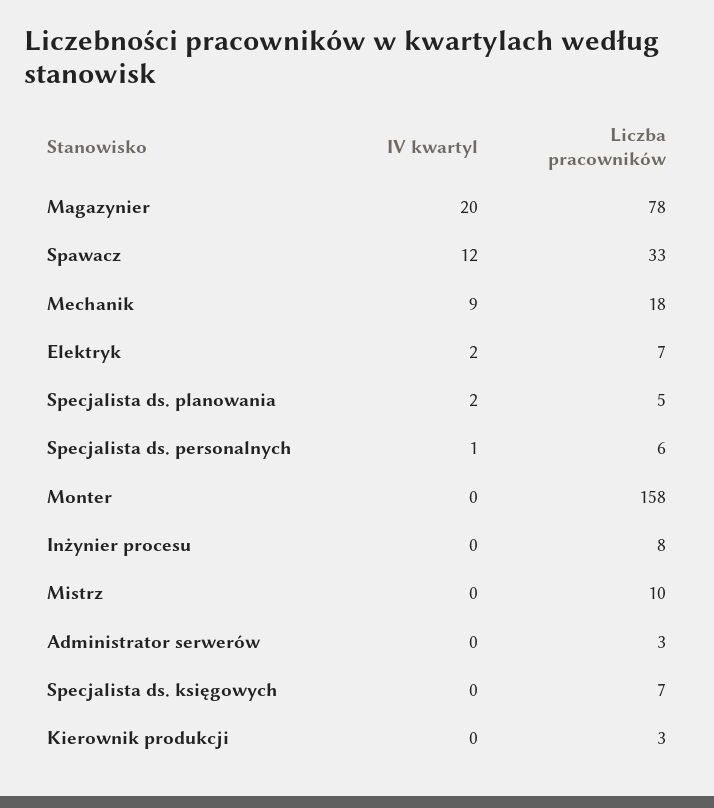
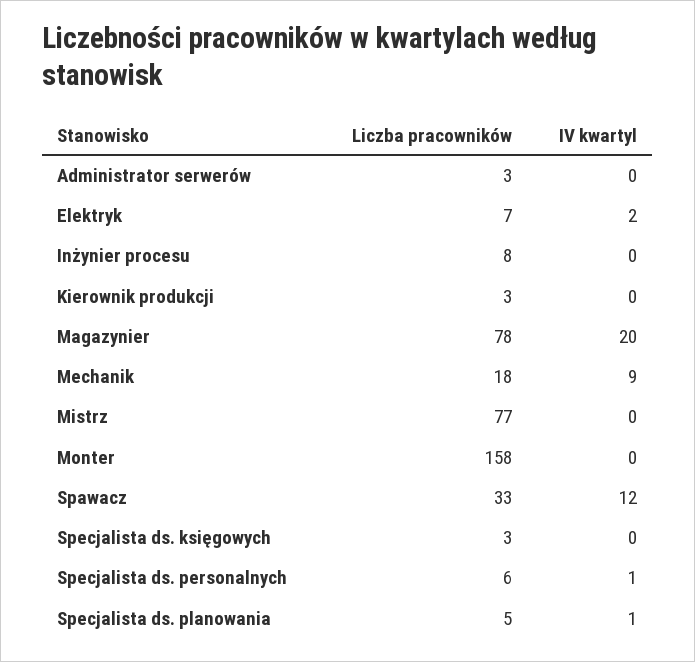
IV kwartyl, Specjalista ds. planowania: 2 -> 1
Liczba pracowników, Mistrz: 10 -> 77
Liczba pracowników, Specjalista ds. księgowych: 7 -> 3

